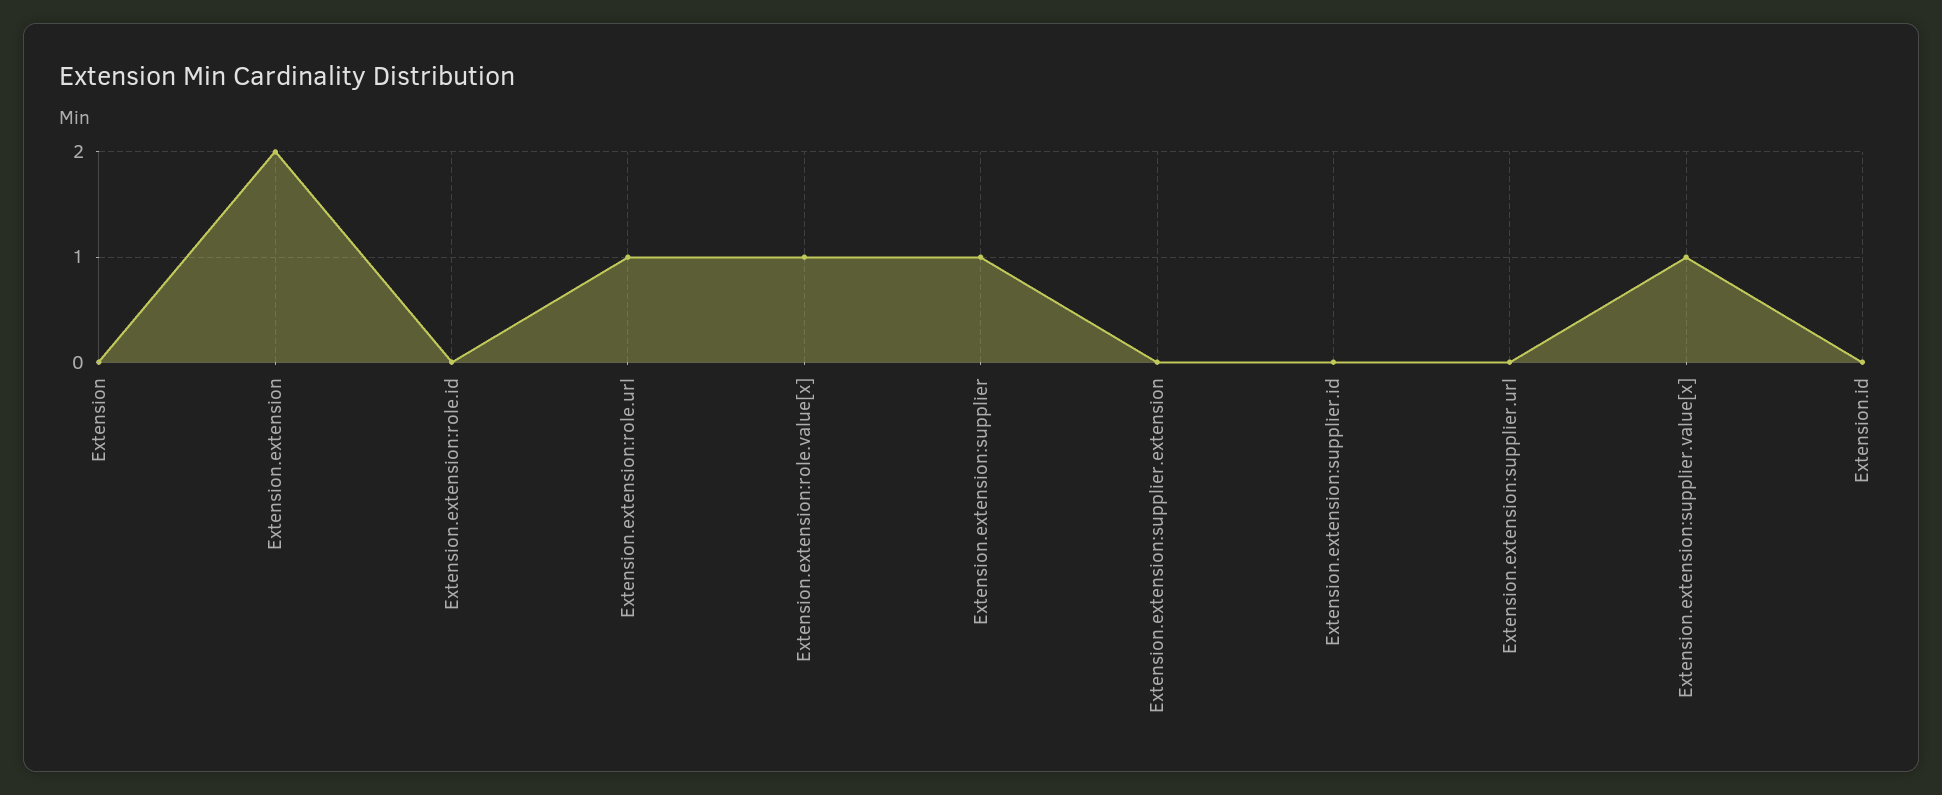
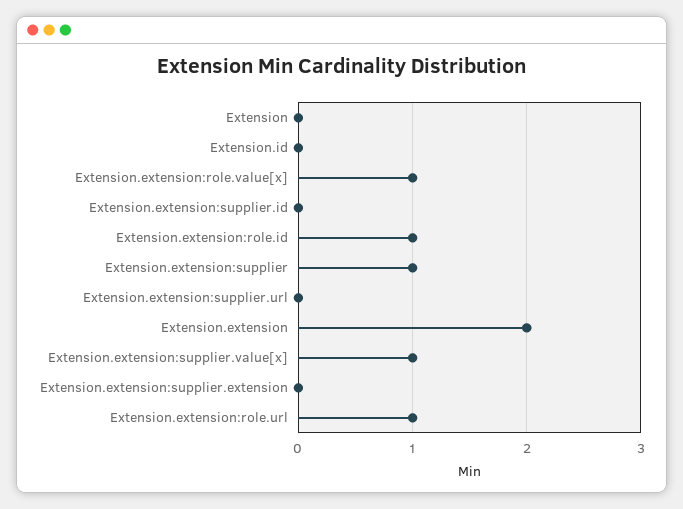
Extension.extension:role.id: 0 -> 1

